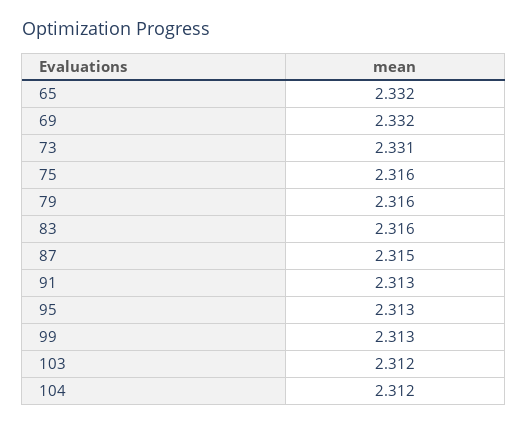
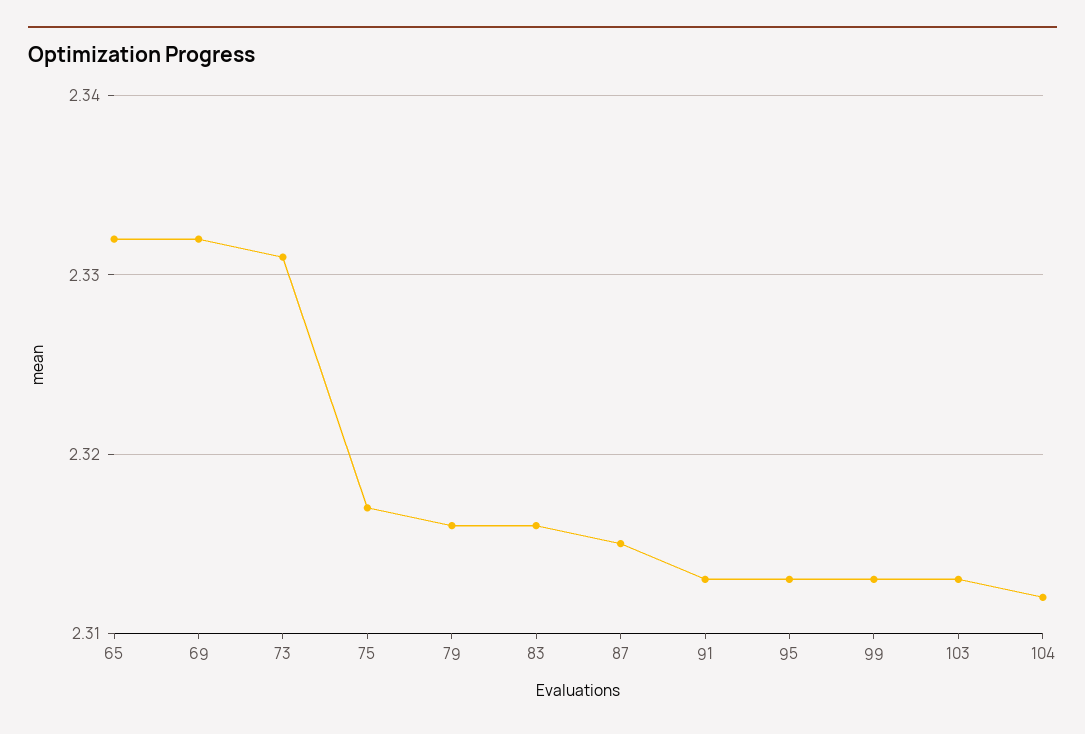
75: 2.316 -> 2.317
103: 2.312 -> 2.313

